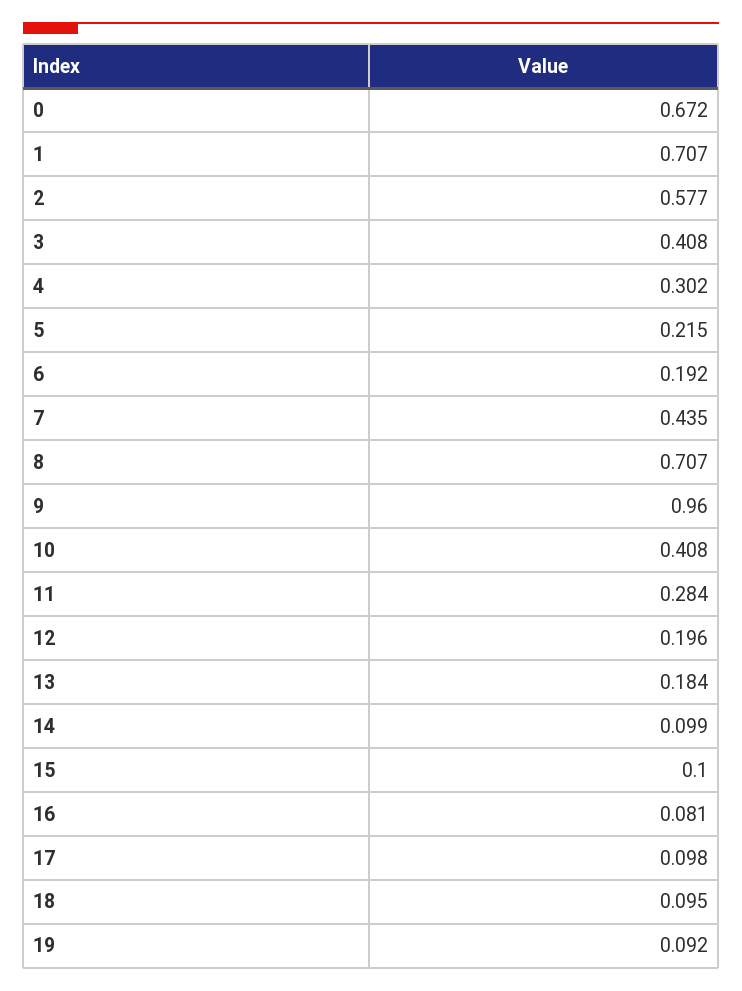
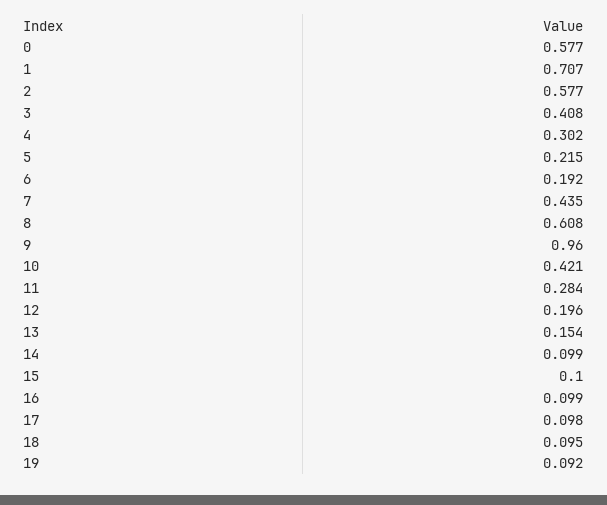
0: 0.672 -> 0.577
8: 0.707 -> 0.608
10: 0.408 -> 0.421
13: 0.184 -> 0.154
16: 0.081 -> 0.099

